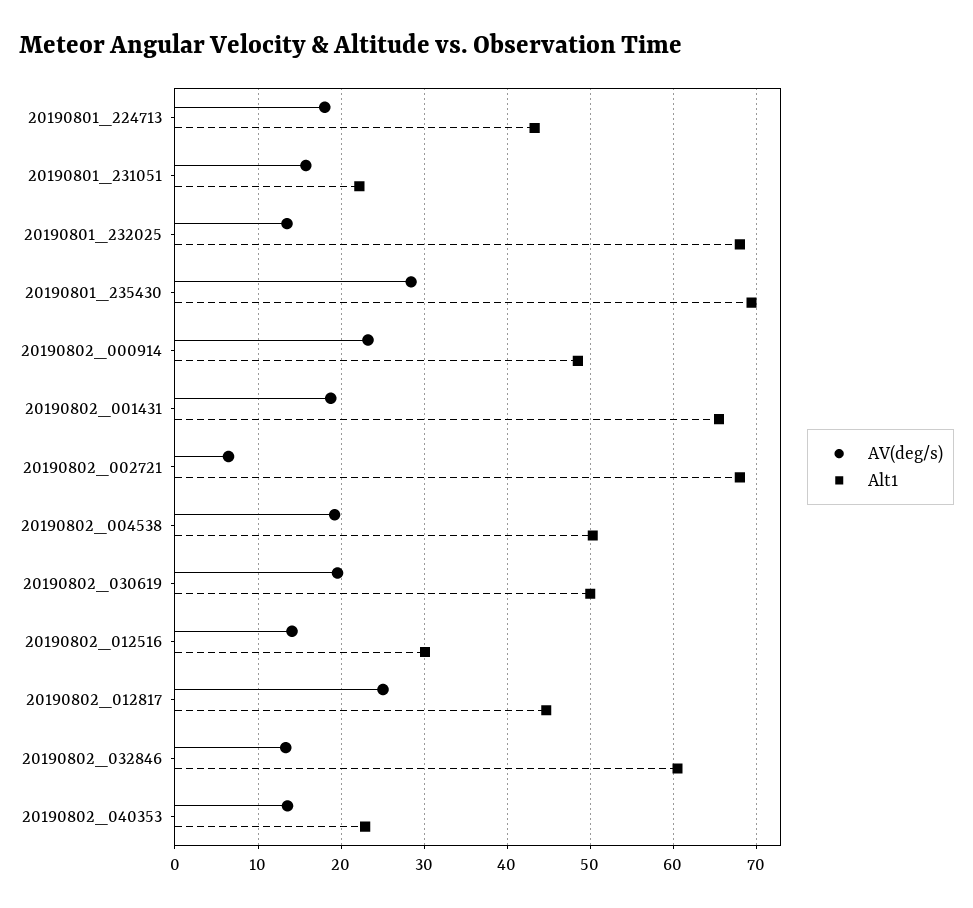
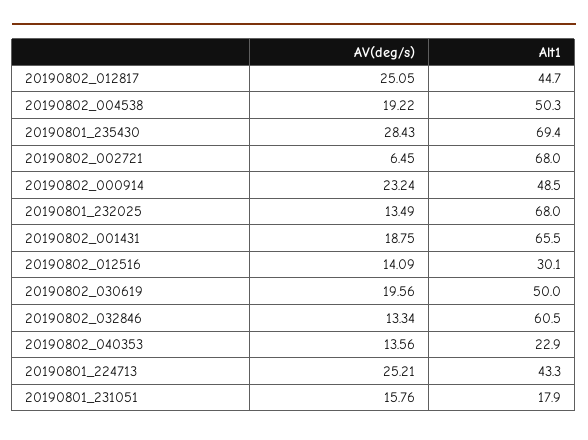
AV(deg/s), 20190801_224713: 18 -> 25.21
Alt1, 20190801_231051: 22 -> 17.9

